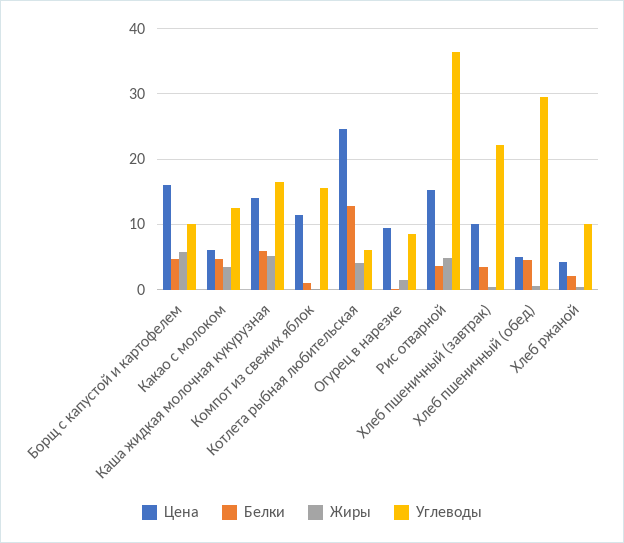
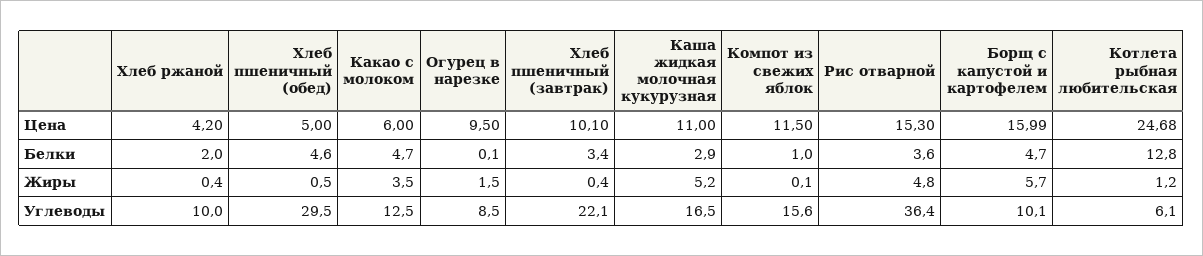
Цена, Каша жидкая молочная кукурузная: 14 -> 11
Белки, Каша жидкая молочная кукурузная: 6 -> 2.9
Жиры, Котлета рыбная любительская: 4 -> 1.2

